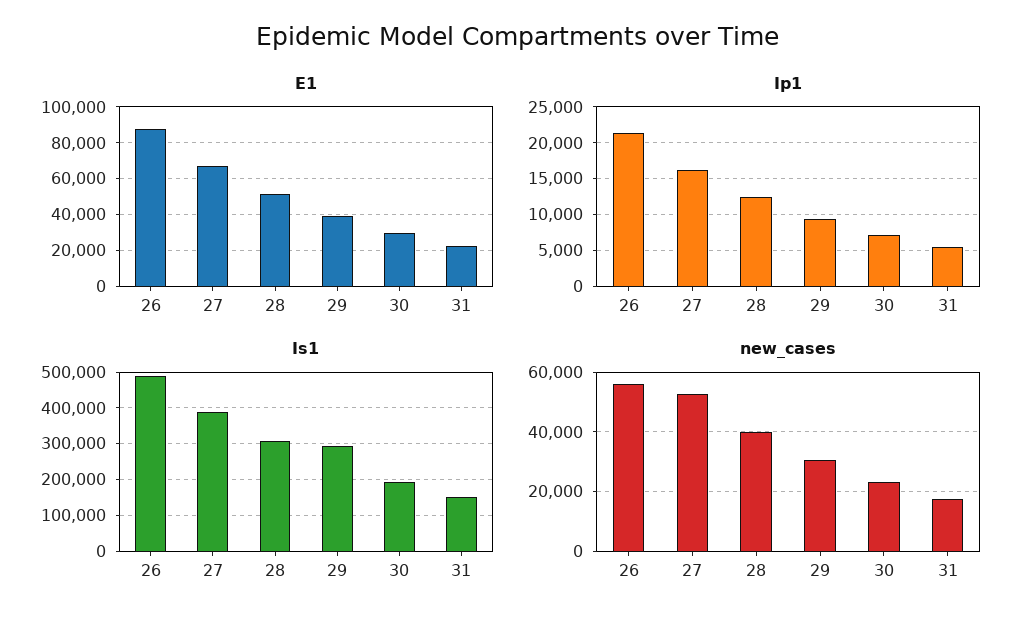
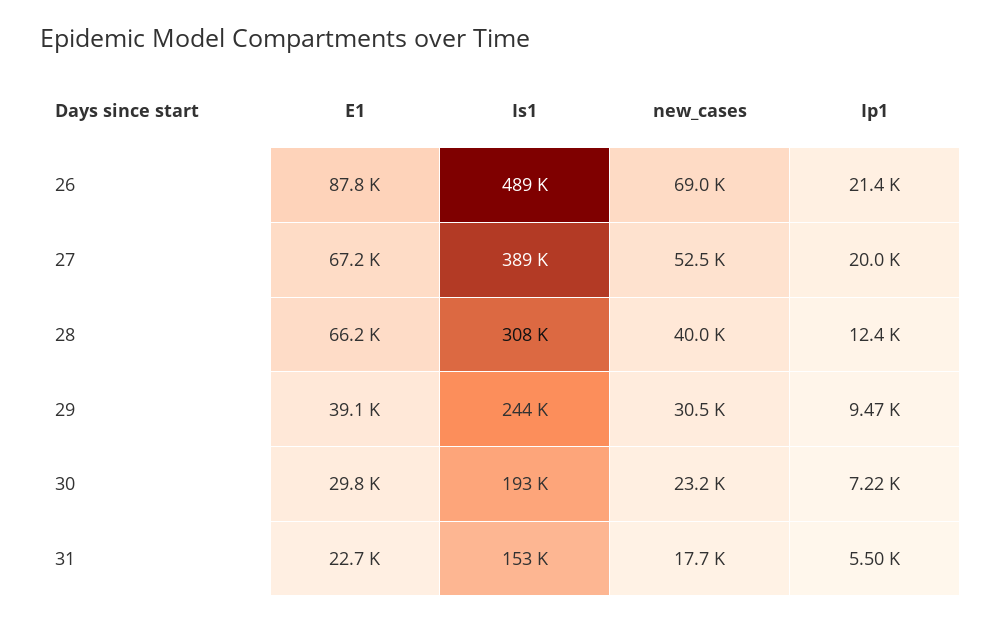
E1, 28: 50000 -> 66200
Ip1, 27: 16000 -> 20000
Is1, 29: 300000 -> 244000
new_cases, 26: 55000 -> 69000

